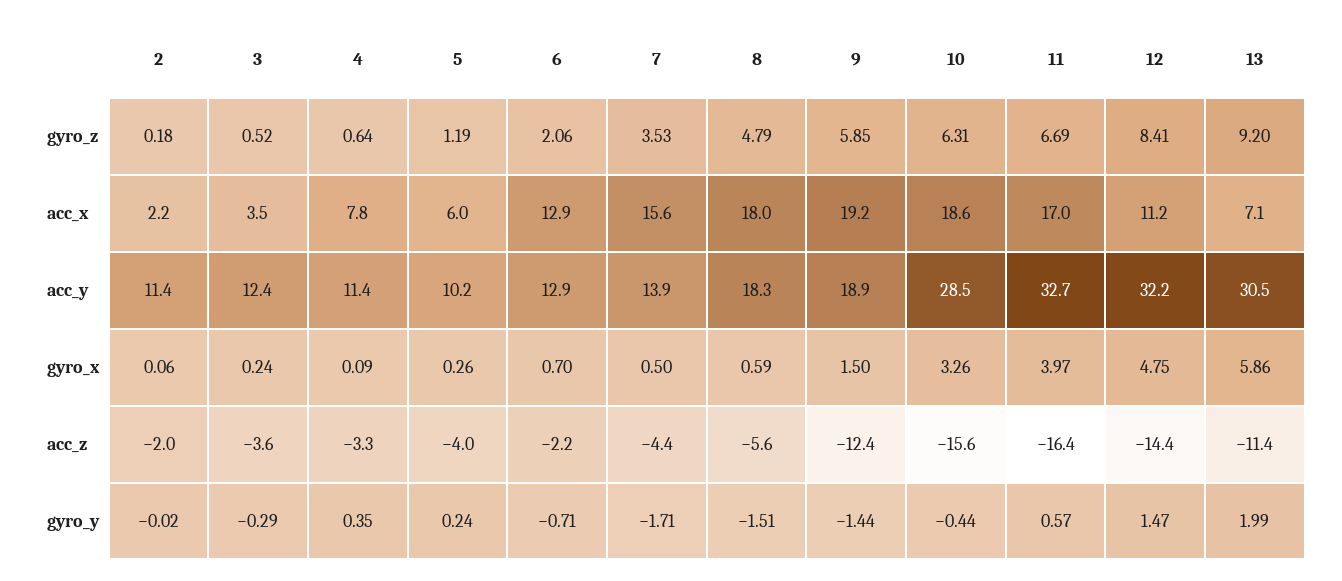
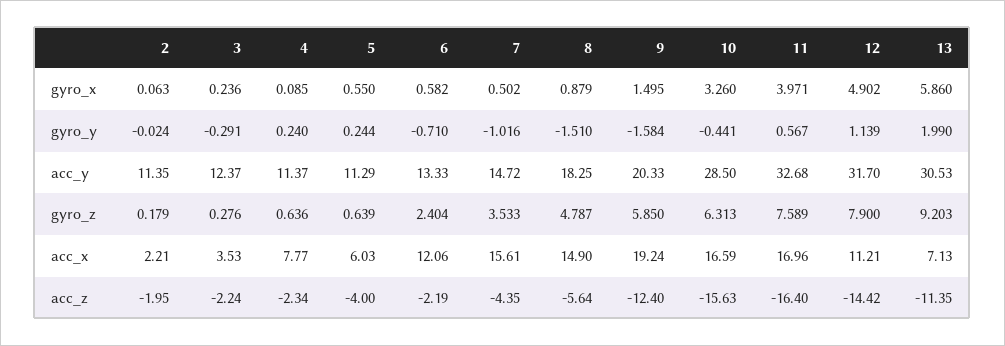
3, gyro_z: 0.52 -> 0.276
5, gyro_z: 1.19 -> 0.639
6, gyro_z: 2.06 -> 2.404
11, gyro_z: 6.69 -> 7.589
12, gyro_z: 8.41 -> 7.9
6, acc_x: 12.9 -> 12.06
8, acc_x: 18 -> 14.9
10, acc_x: 18.6 -> 16.59
5, acc_y: 10.2 -> 11.29
6, acc_y: 12.9 -> 13.33
7, acc_y: 13.9 -> 14.72
9, acc_y: 18.9 -> 20.33
12, acc_y: 32.2 -> 31.7
5, gyro_x: 0.26 -> 0.55
6, gyro_x: 0.7 -> 0.582
8, gyro_x: 0.59 -> 0.879
12, gyro_x: 4.75 -> 4.902
3, acc_z: -3.6 -> -2.24
4, acc_z: -3.3 -> -2.34
4, gyro_y: 0.35 -> 0.24
7, gyro_y: -1.71 -> -1.016
9, gyro_y: -1.44 -> -1.584
12, gyro_y: 1.47 -> 1.139

